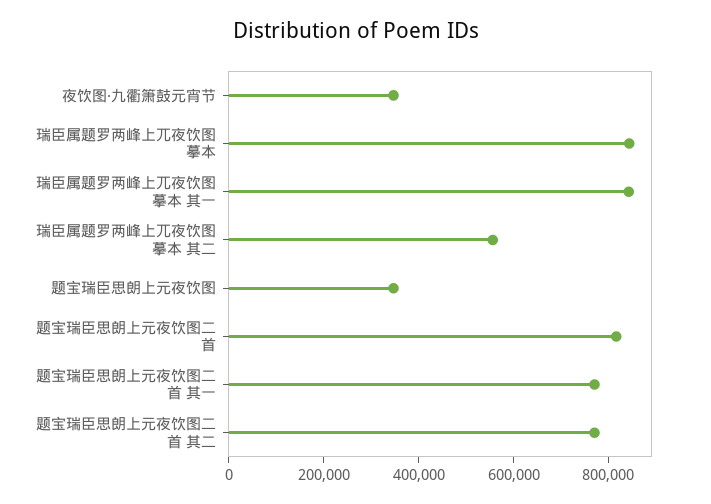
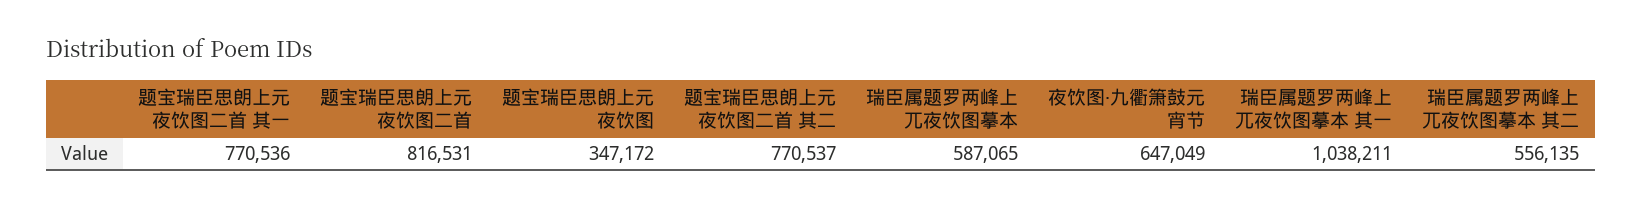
夜饮图·九衢箫鼓元宵节: 350000 -> 647049
瑞臣属题罗两峰上兀夜饮图摹本: 850000 -> 587065
瑞臣属题罗两峰上兀夜饮图摹本 其一: 850000 -> 1038211

